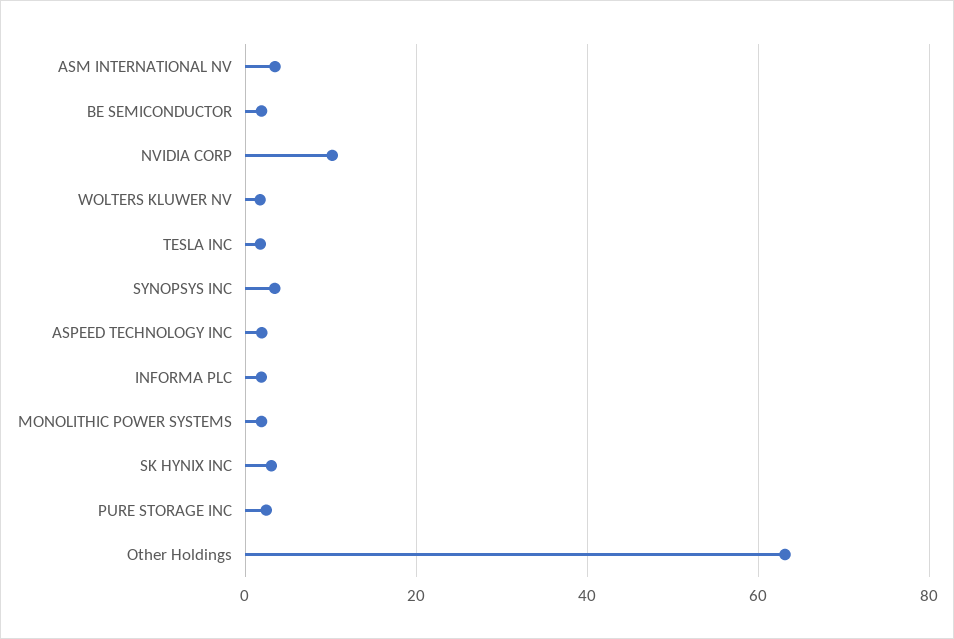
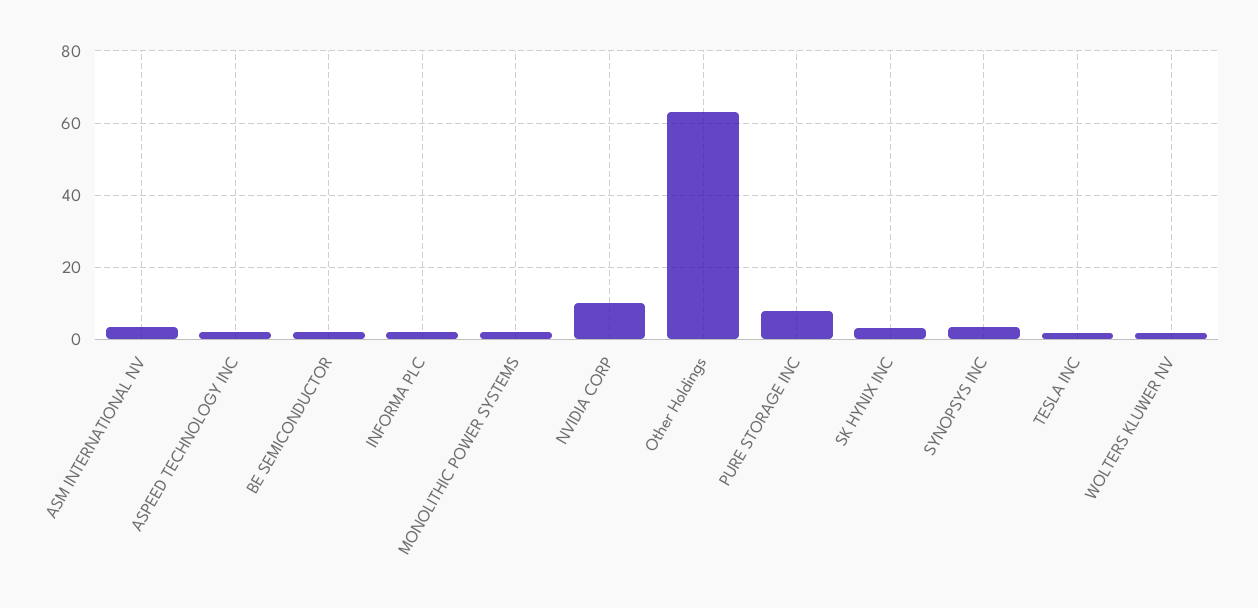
PURE STORAGE INC: 2 -> 8

